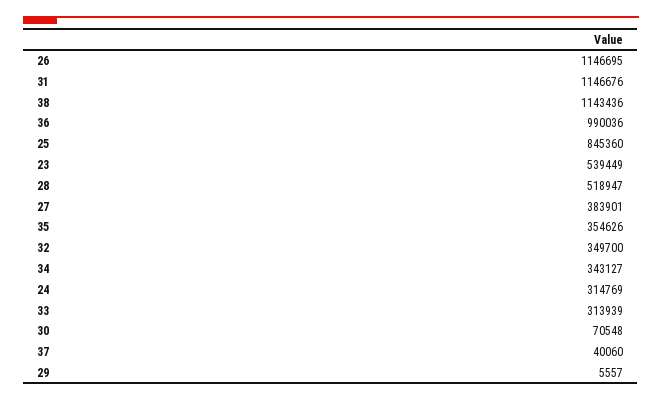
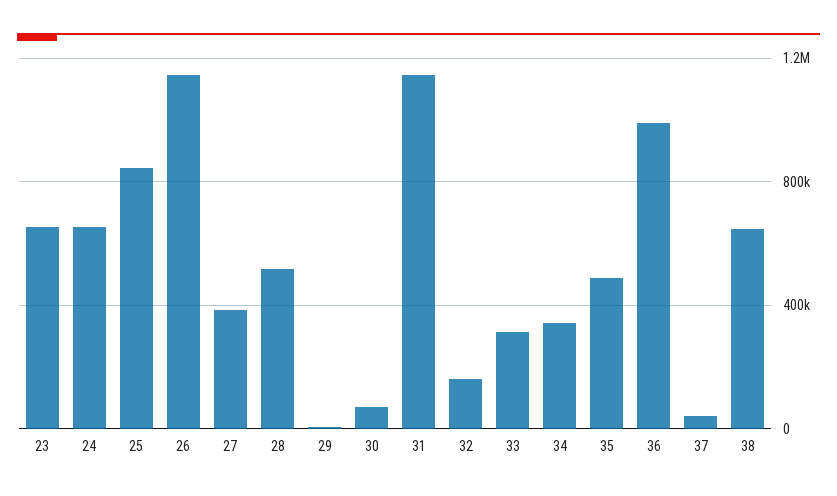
38: 1143436 -> 650000
23: 539449 -> 650000
35: 354626 -> 500000
32: 349700 -> 150000
24: 314769 -> 650000

